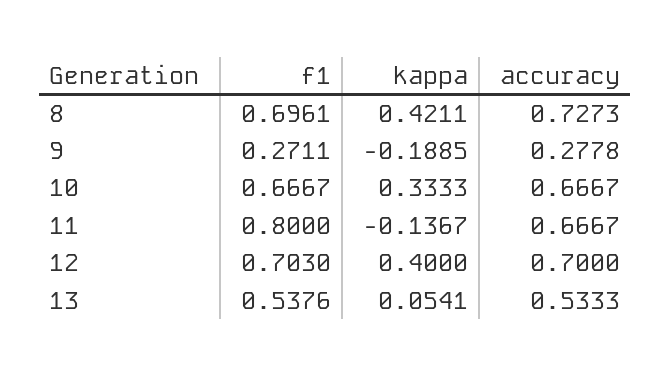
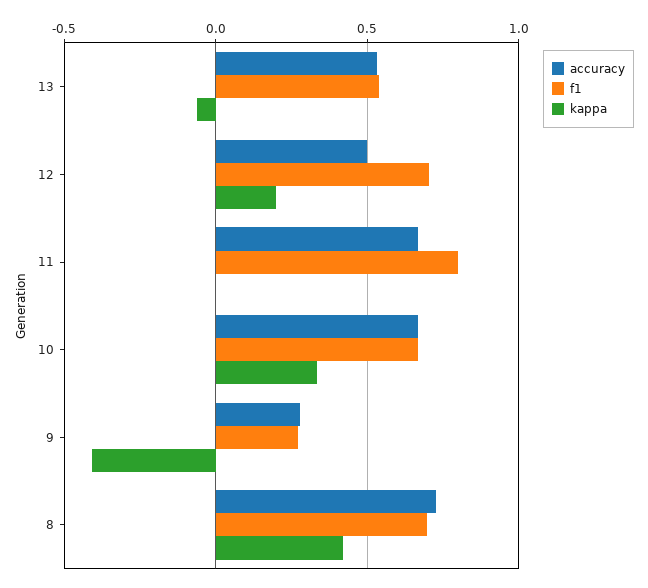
kappa, 9: -0.1885 -> -0.4
kappa, 11: -0.1367 -> 0
kappa, 12: 0.4 -> 0.2
accuracy, 12: 0.7 -> 0.5
kappa, 13: 0.0541 -> -0.05

